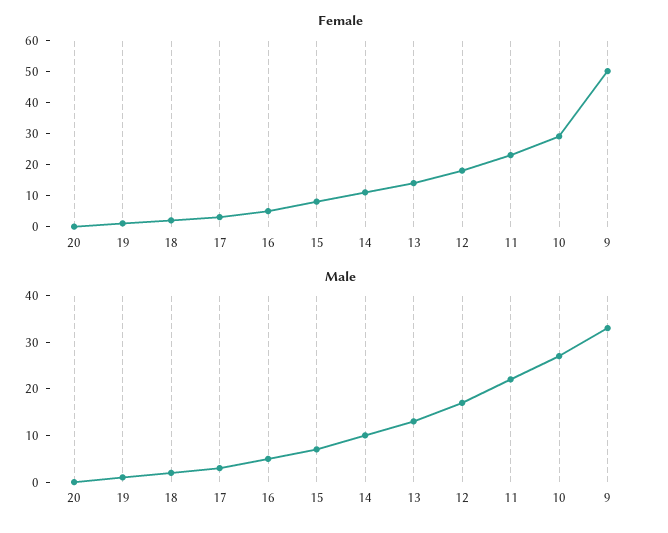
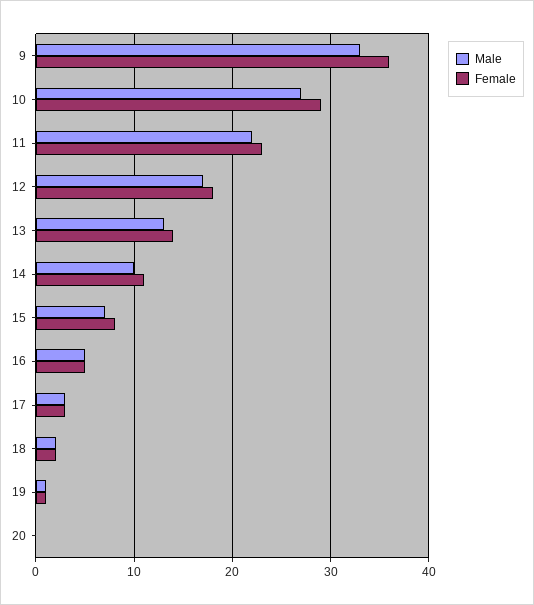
Female, 9: 50 -> 36

